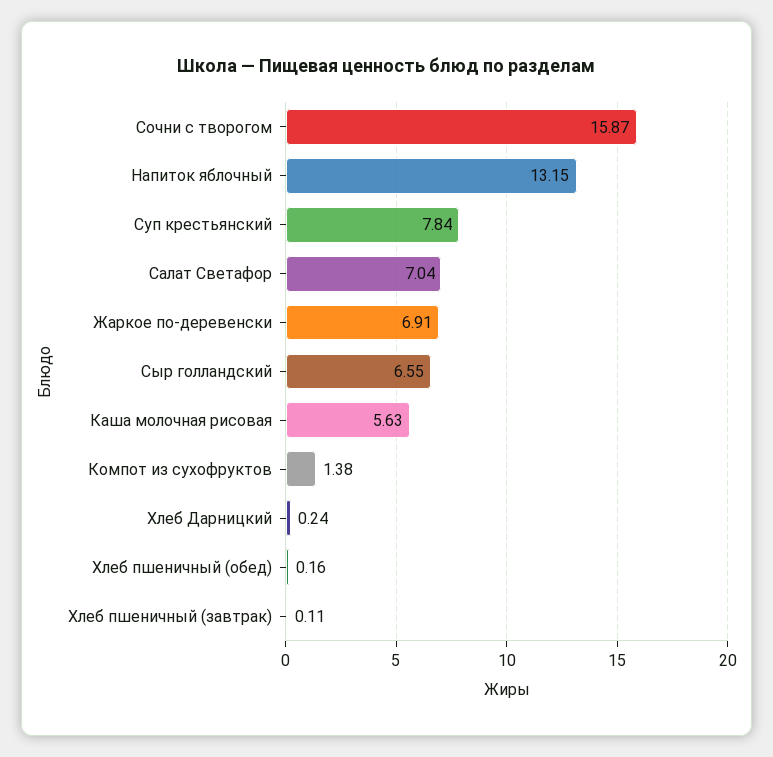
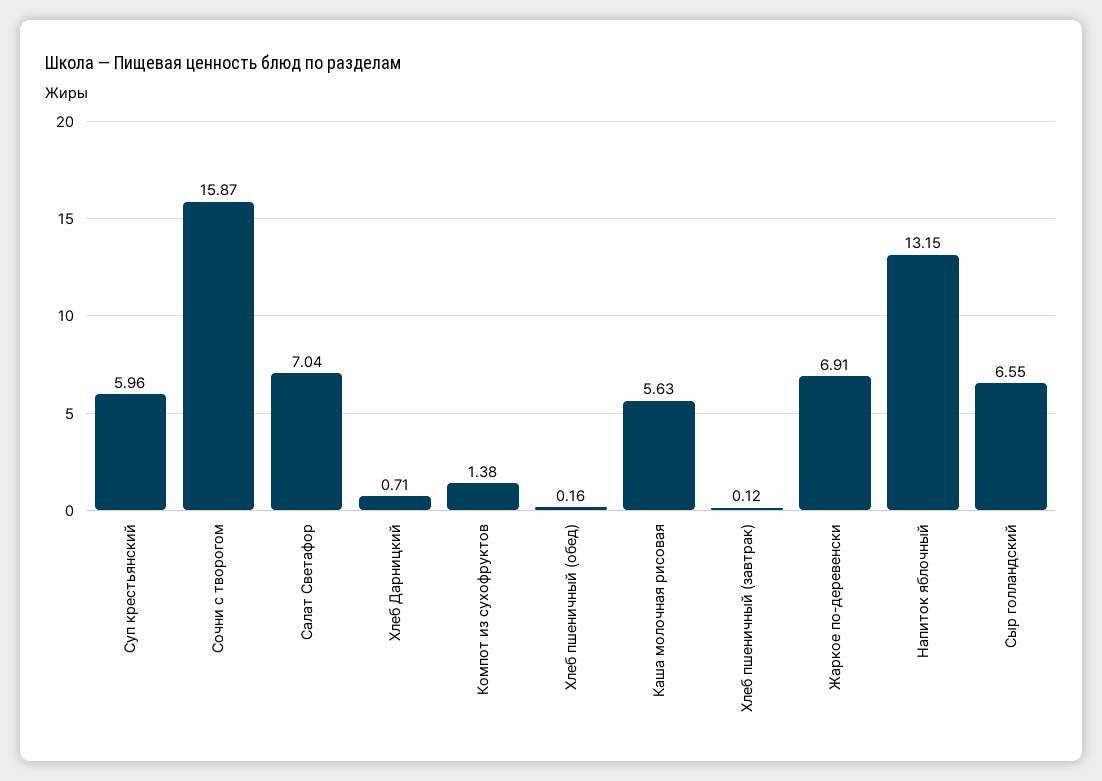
Суп крестьянский: 7.84 -> 5.96
Хлеб Дарницкий: 0.24 -> 0.71
Хлеб пшеничный (завтрак): 0.11 -> 0.12

